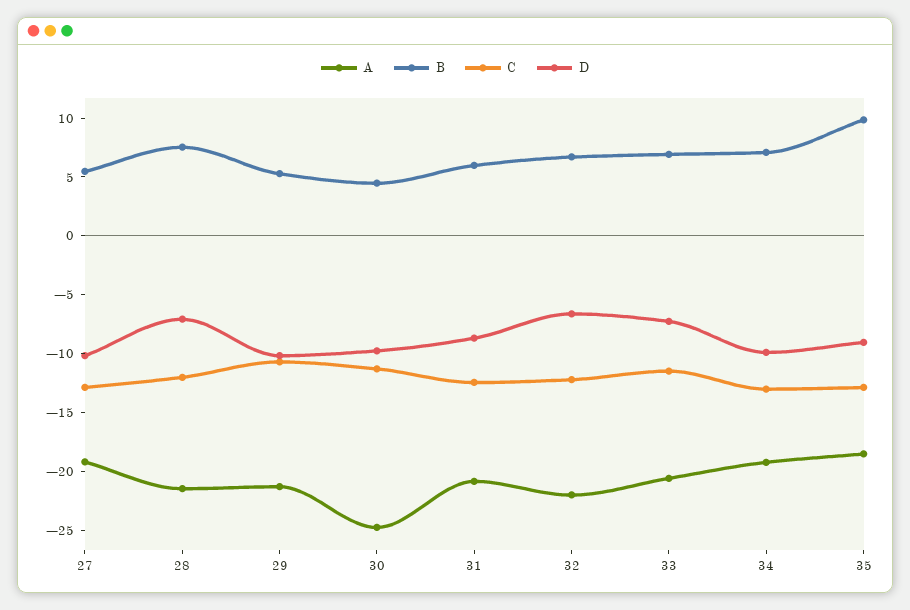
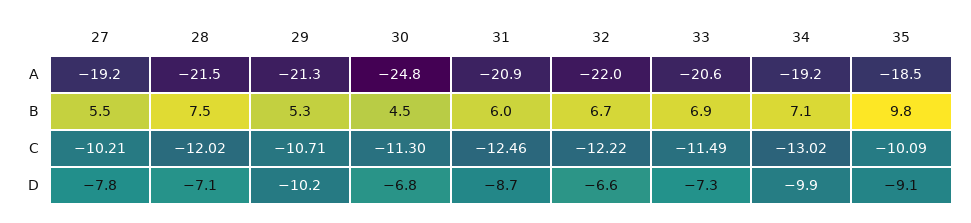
C, 27: -13 -> -10.21
D, 27: -10 -> -7.8
D, 30: -10 -> -6.8
C, 35: -13 -> -10.09

